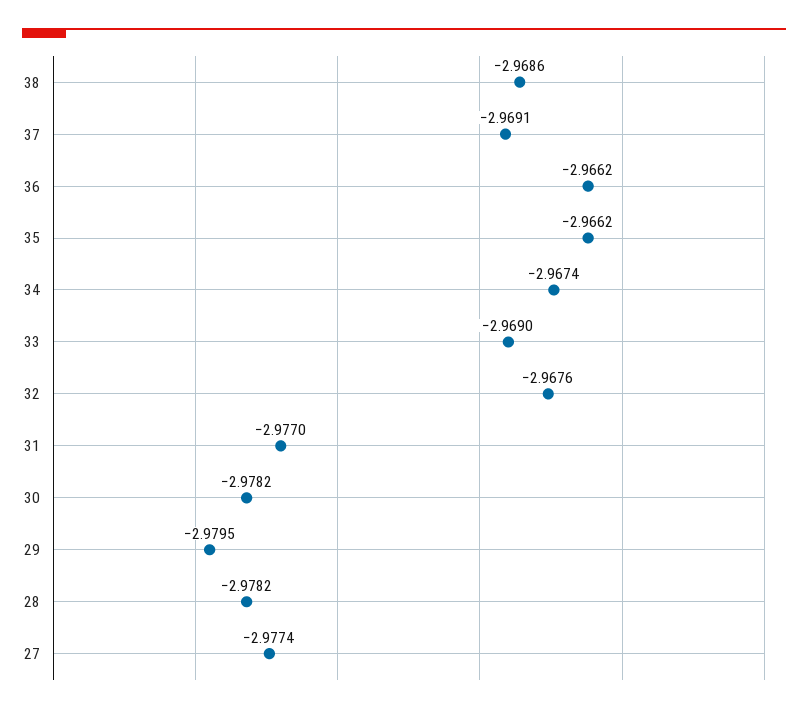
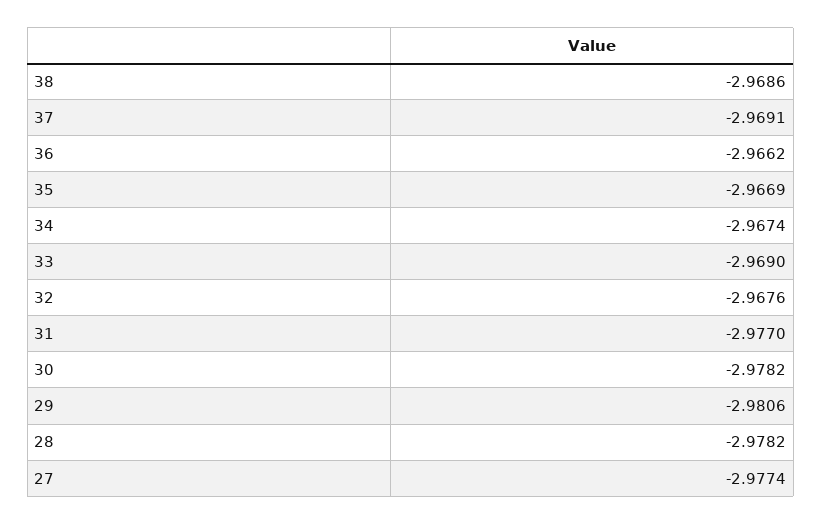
35: -2.9662 -> -2.9669
29: -2.9795 -> -2.9806

